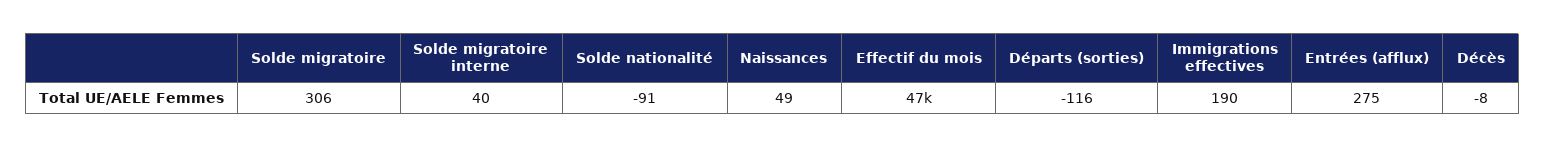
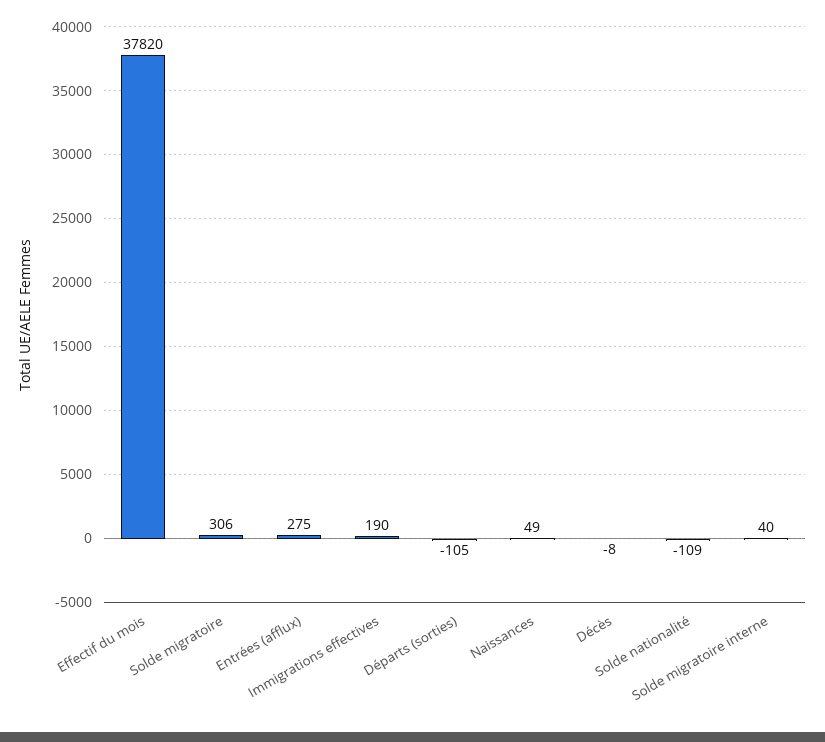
Solde nationalité: -91 -> -109
Effectif du mois: 47000 -> 37820
Départs (sorties): -116 -> -105

